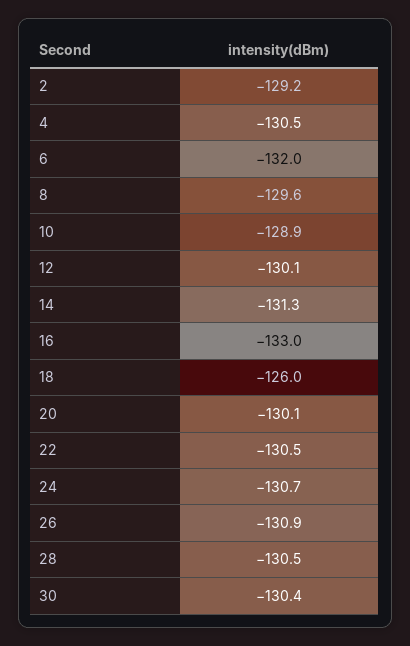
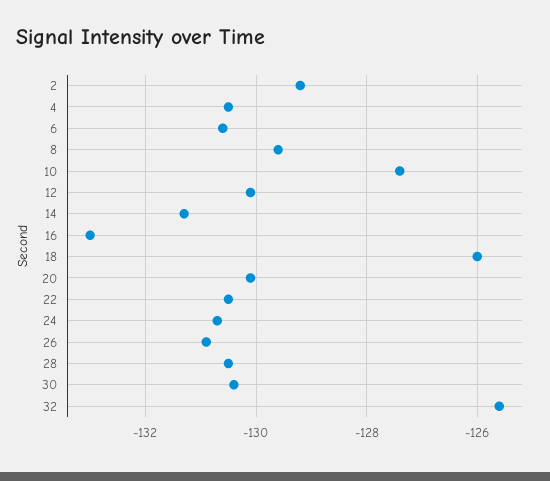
6: -132 -> -130.5
10: -128.9 -> -127.5
32: none -> -125.5

